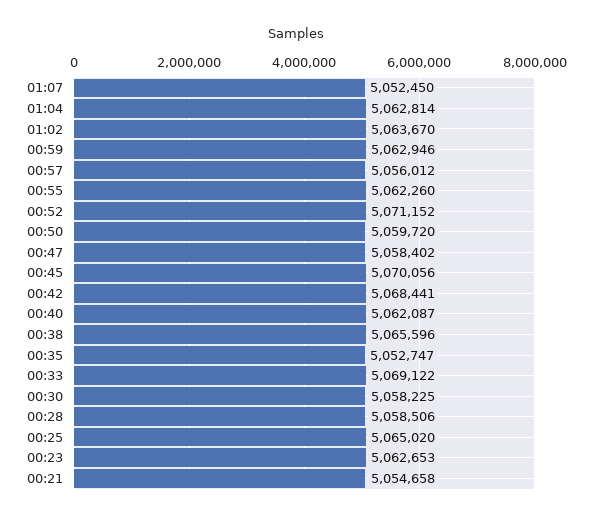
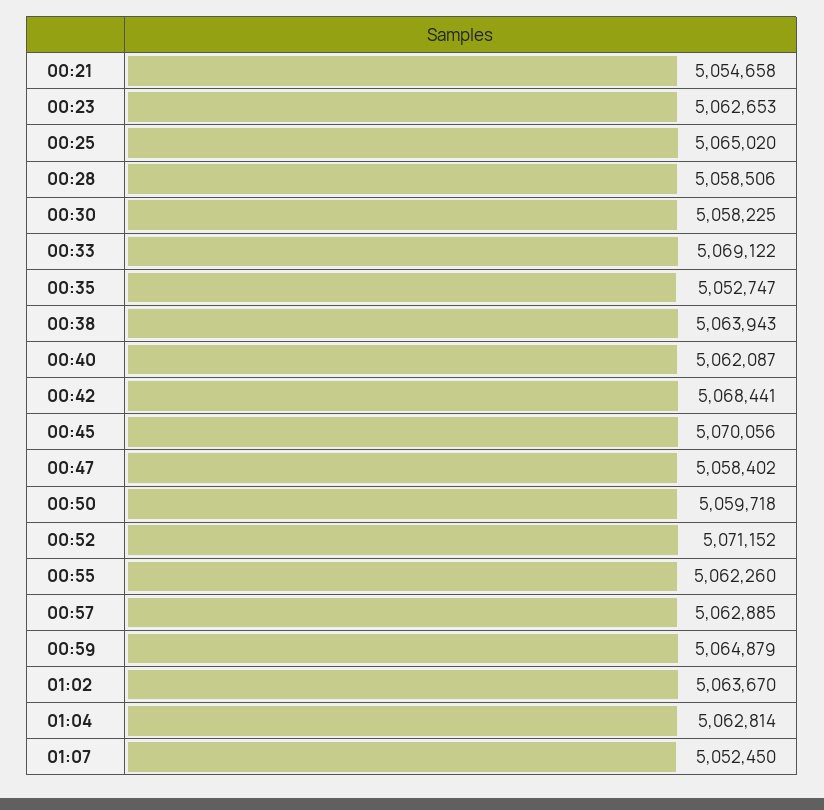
00:59: 5062946 -> 5064879
00:57: 5056012 -> 5062885
00:50: 5059720 -> 5059718
00:38: 5065596 -> 5063943

